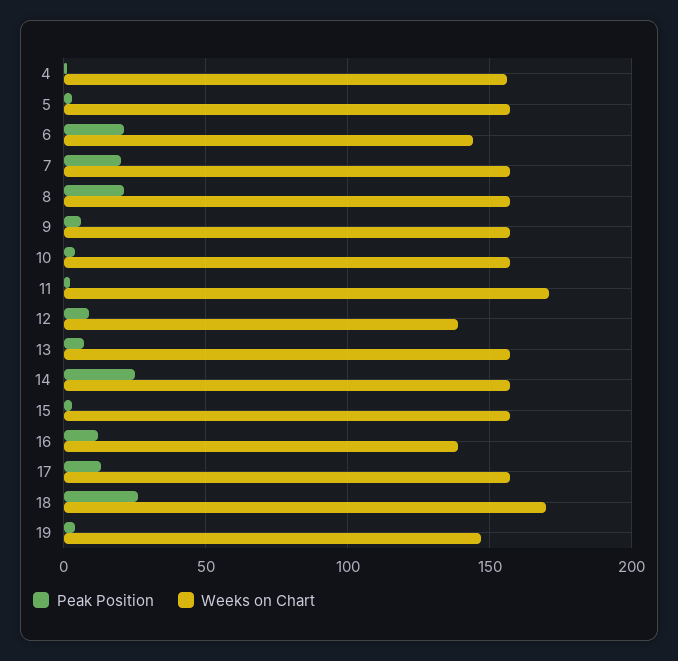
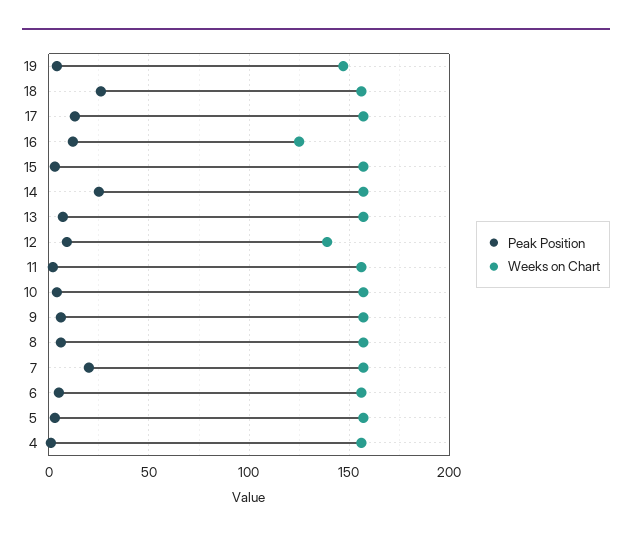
Peak Position, 6: 20 -> 5
Weeks on Chart, 6: 145 -> 155
Peak Position, 8: 20 -> 5
Weeks on Chart, 11: 170 -> 155
Weeks on Chart, 16: 140 -> 125
Weeks on Chart, 18: 170 -> 155

